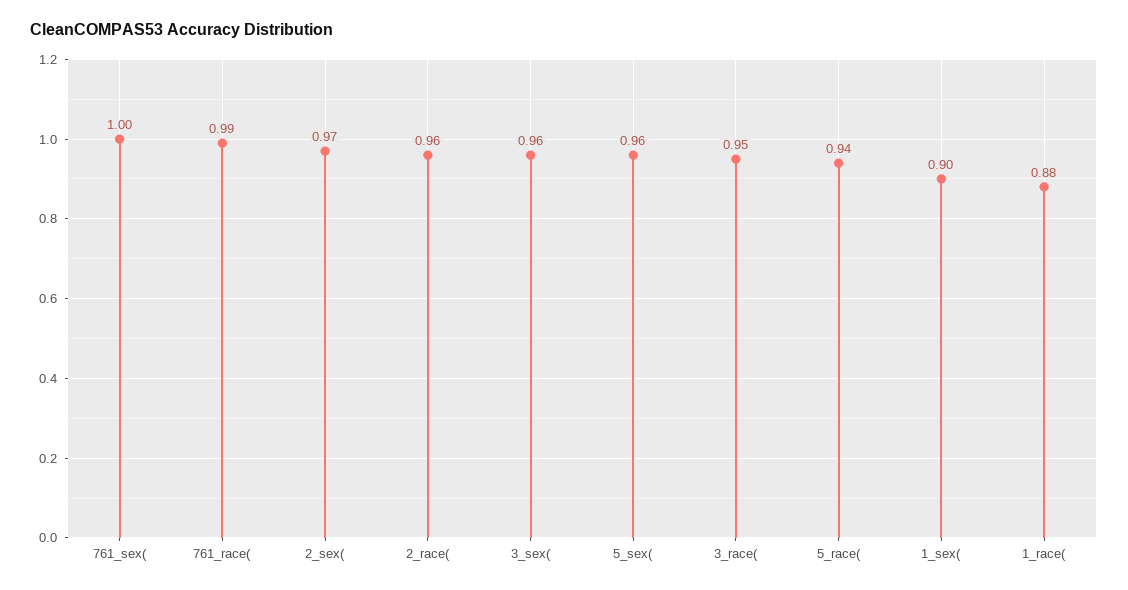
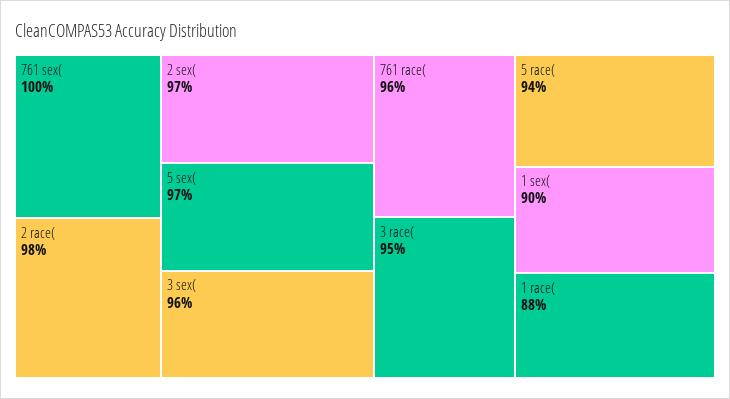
761_race(: 0.99 -> 0.96
2_race(: 0.96 -> 0.98
5_sex(: 0.96 -> 0.97

